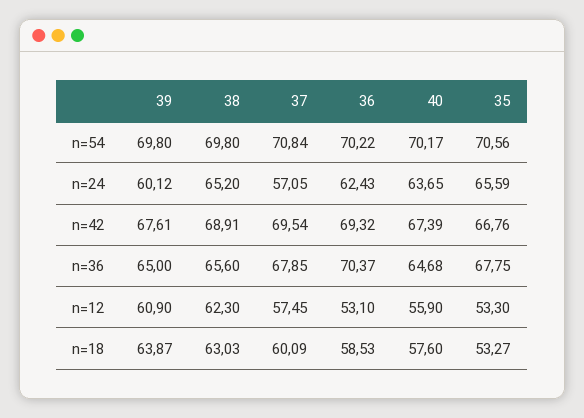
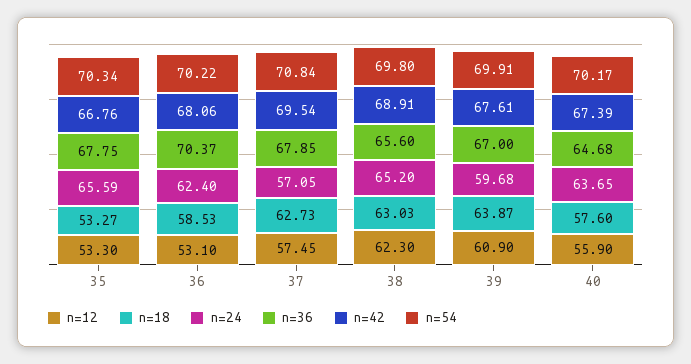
n=54, 39: 69.8 -> 69.91
n=54, 35: 70.56 -> 70.34
n=24, 39: 60.12 -> 59.68
n=24, 36: 62.43 -> 62.4
n=42, 36: 69.32 -> 68.06
n=36, 39: 65 -> 67
n=18, 37: 60.09 -> 62.73

